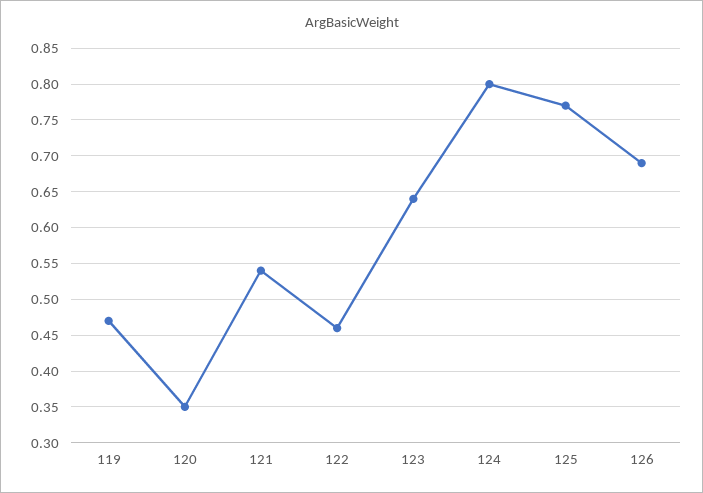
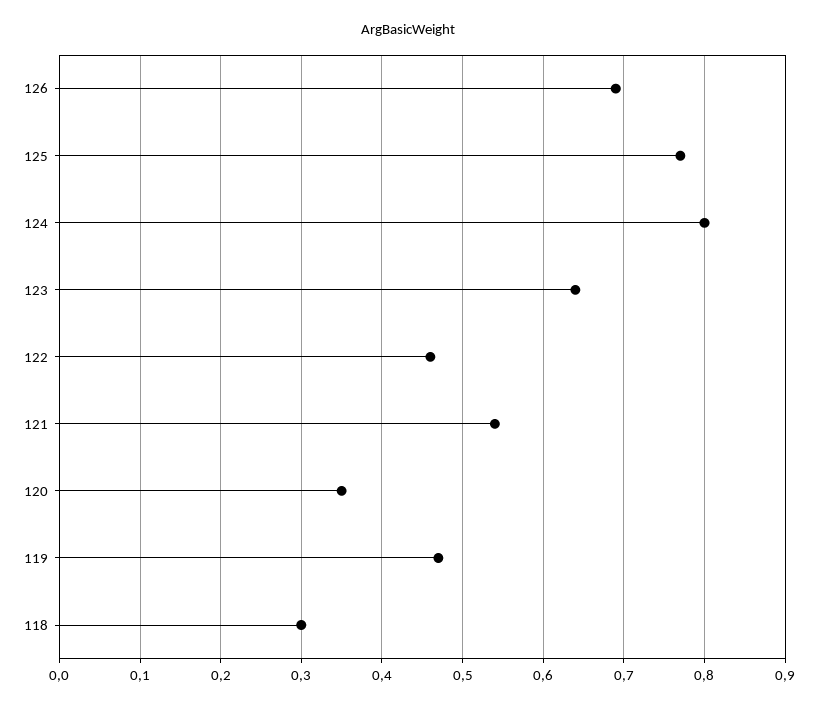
118: none -> 0.3

